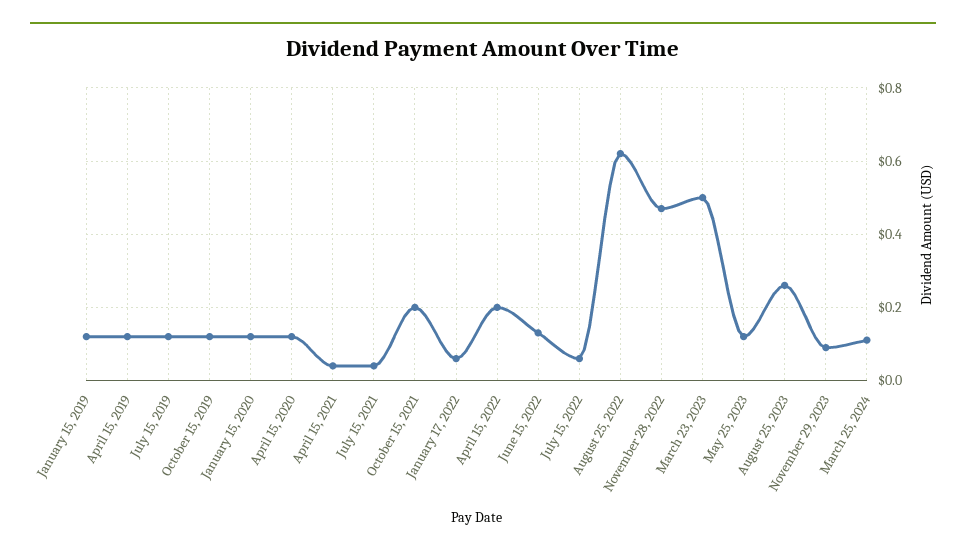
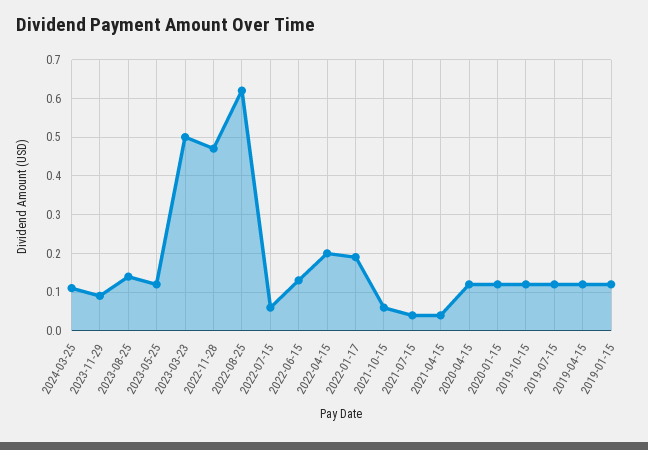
October 15, 2021: 0.2 -> 0.05
January 17, 2022: 0.05 -> 0.2
August 25, 2023: 0.25 -> 0.15

